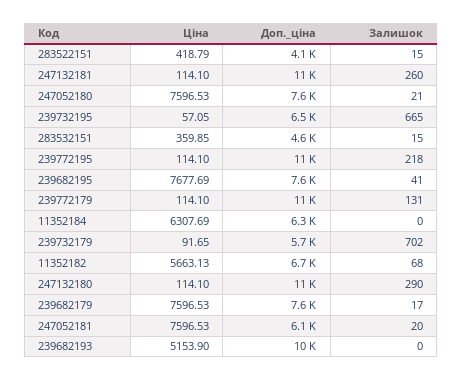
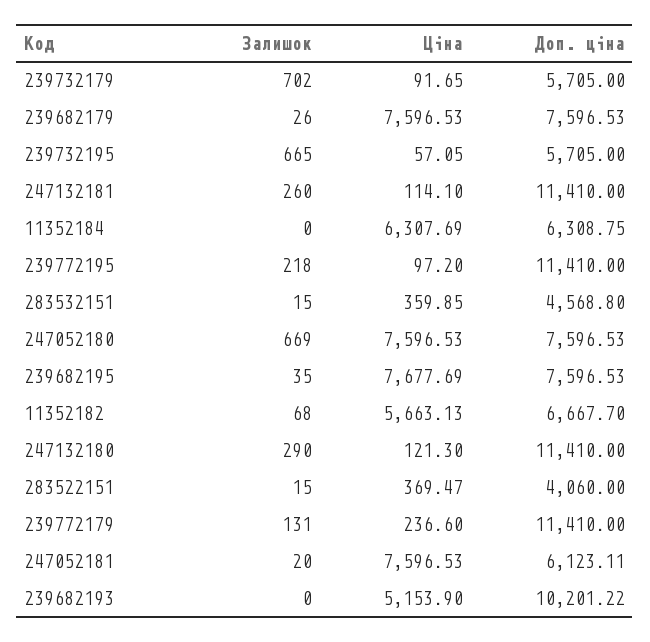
Ціна, 283522151: 418.79 -> 369.47
Залишок, 247052180: 21 -> 669
Доп._ціна, 239732195: 6500 -> 5705
Ціна, 239772195: 114.1 -> 97.2
Залишок, 239682195: 41 -> 35
Ціна, 239772179: 114.1 -> 236.6
Ціна, 247132180: 114.1 -> 121.3
Залишок, 239682179: 17 -> 26

